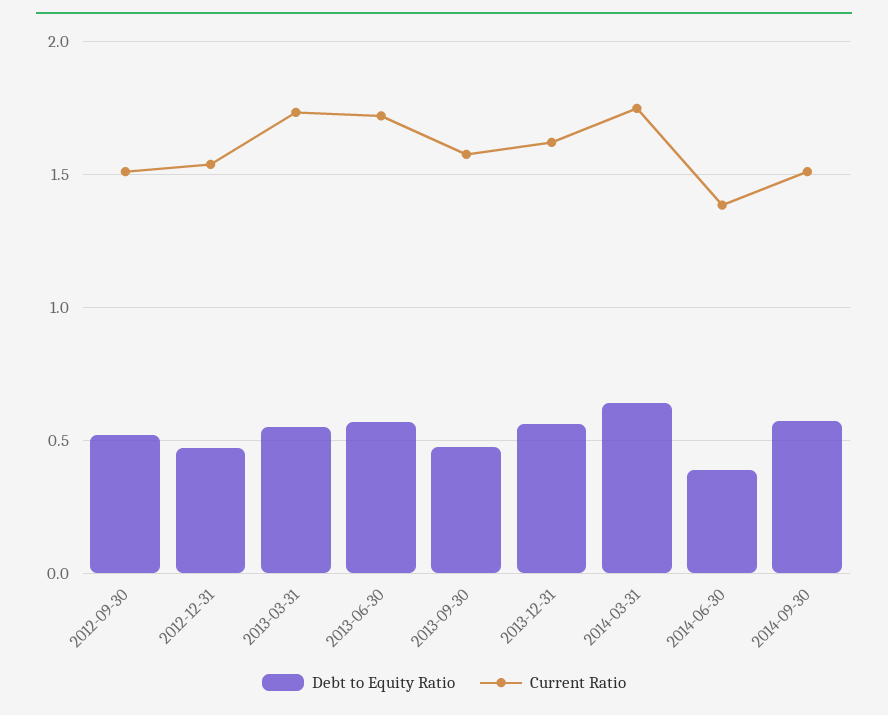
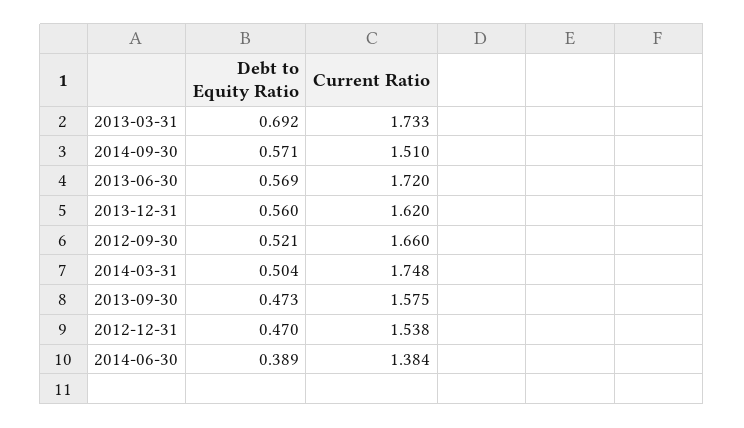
Current Ratio, 2012-09-30: 1.5 -> 1.66
Debt to Equity Ratio, 2013-03-31: 0.55 -> 0.692
Debt to Equity Ratio, 2014-03-31: 0.65 -> 0.504

